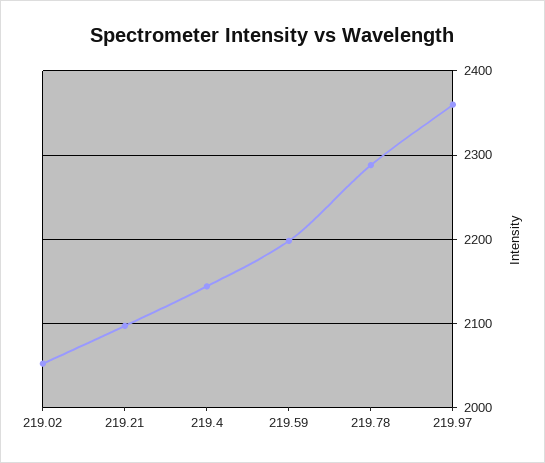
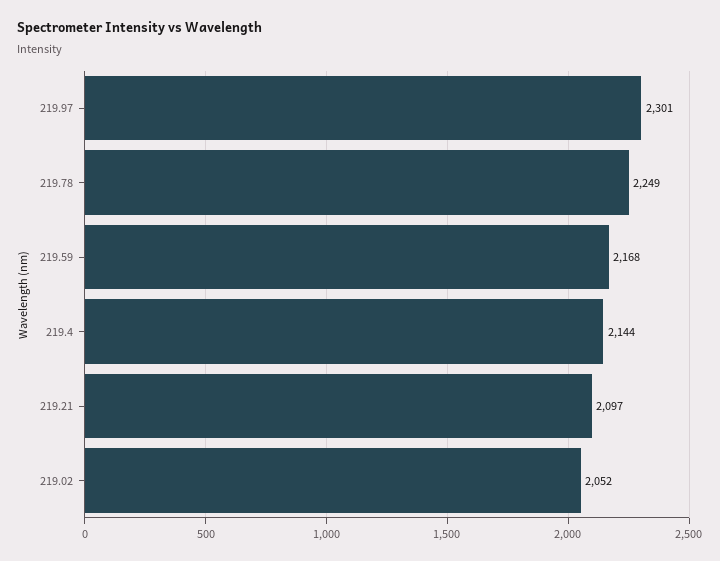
219.59: 2200 -> 2168
219.78: 2290 -> 2249
219.97: 2360 -> 2301

